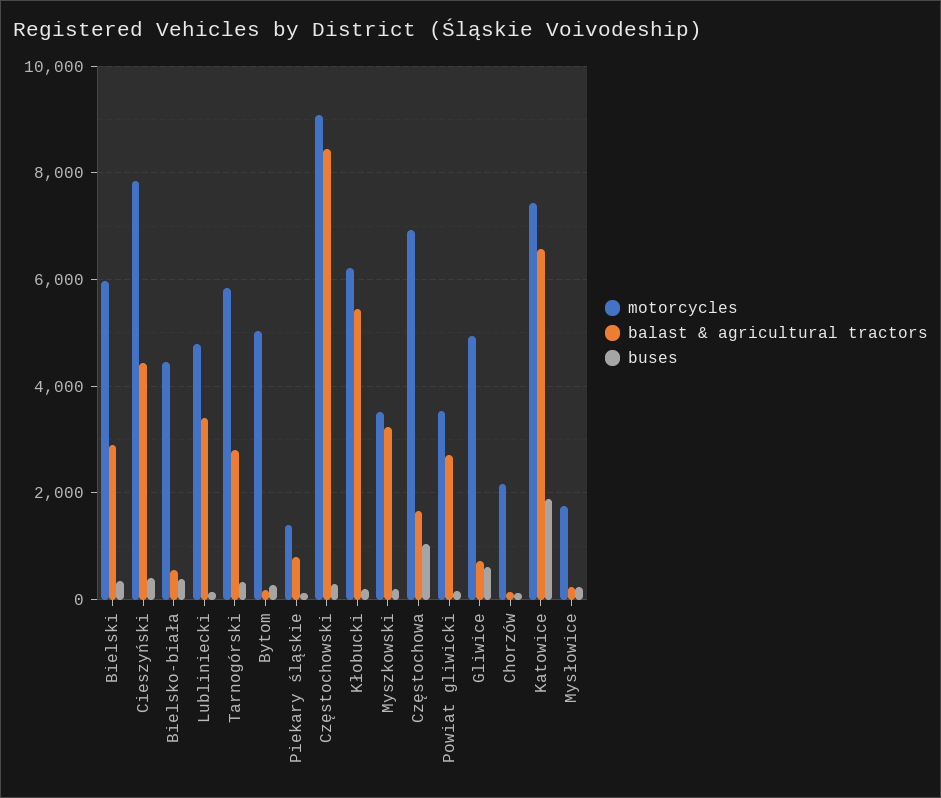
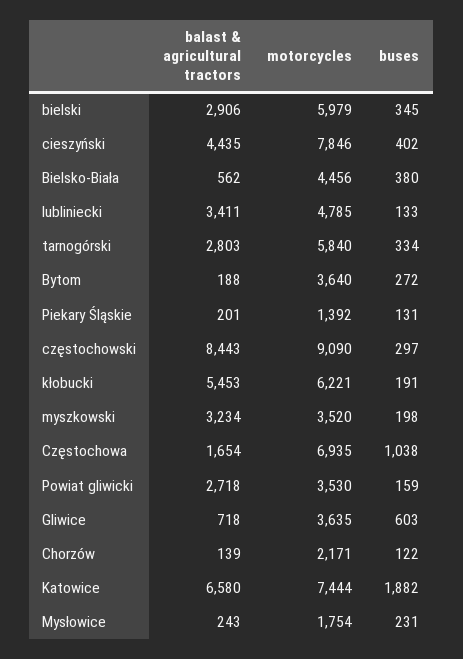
motorcycles, Bytom: 5000 -> 3640
balast & agricultural tractors, Piekary śląskie: 800 -> 201
motorcycles, Gliwice: 5000 -> 3635

